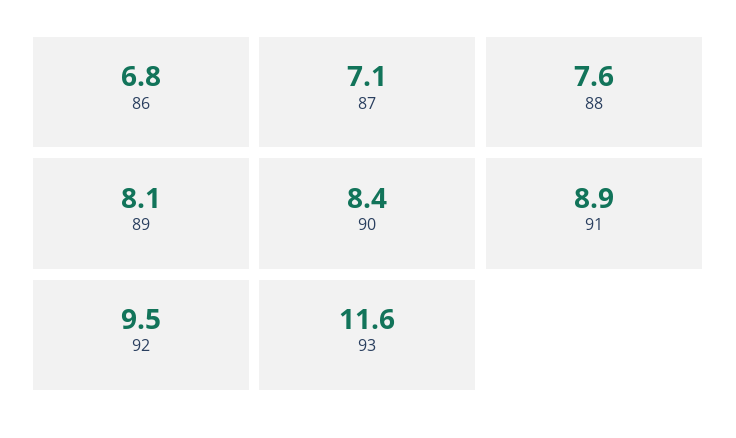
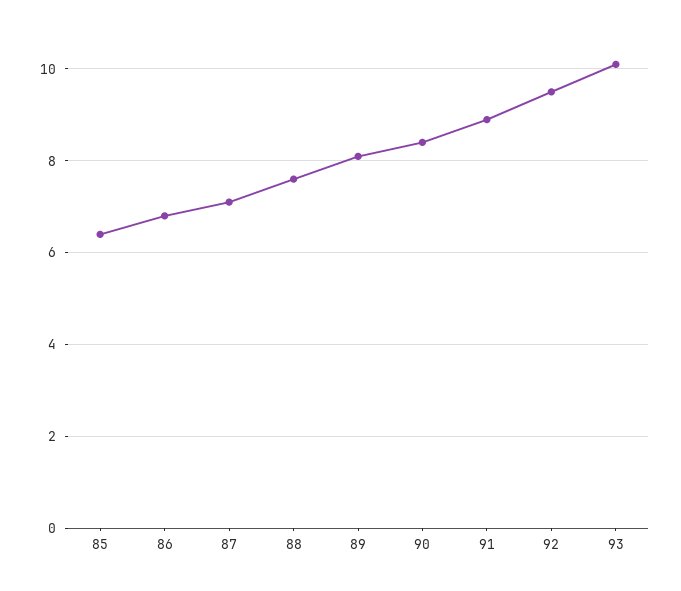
93: 11.6 -> 10
85: none -> 6.5

